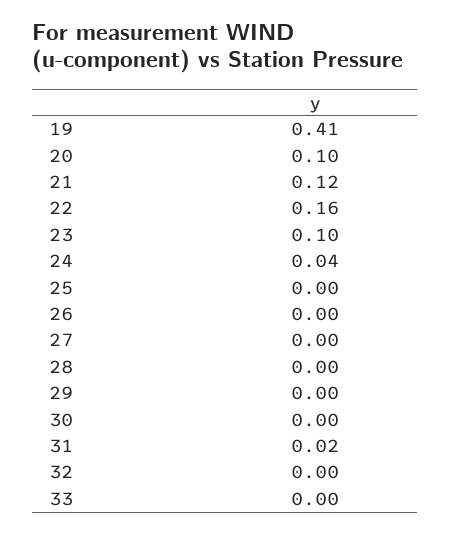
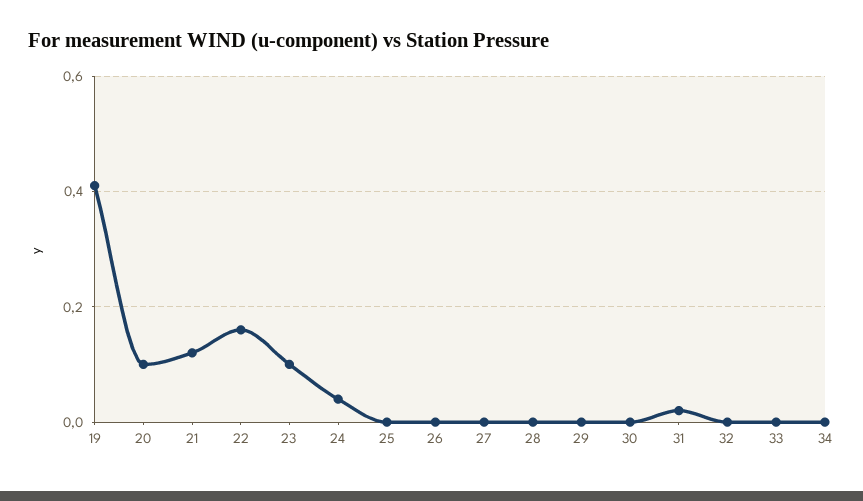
34: none -> 0

